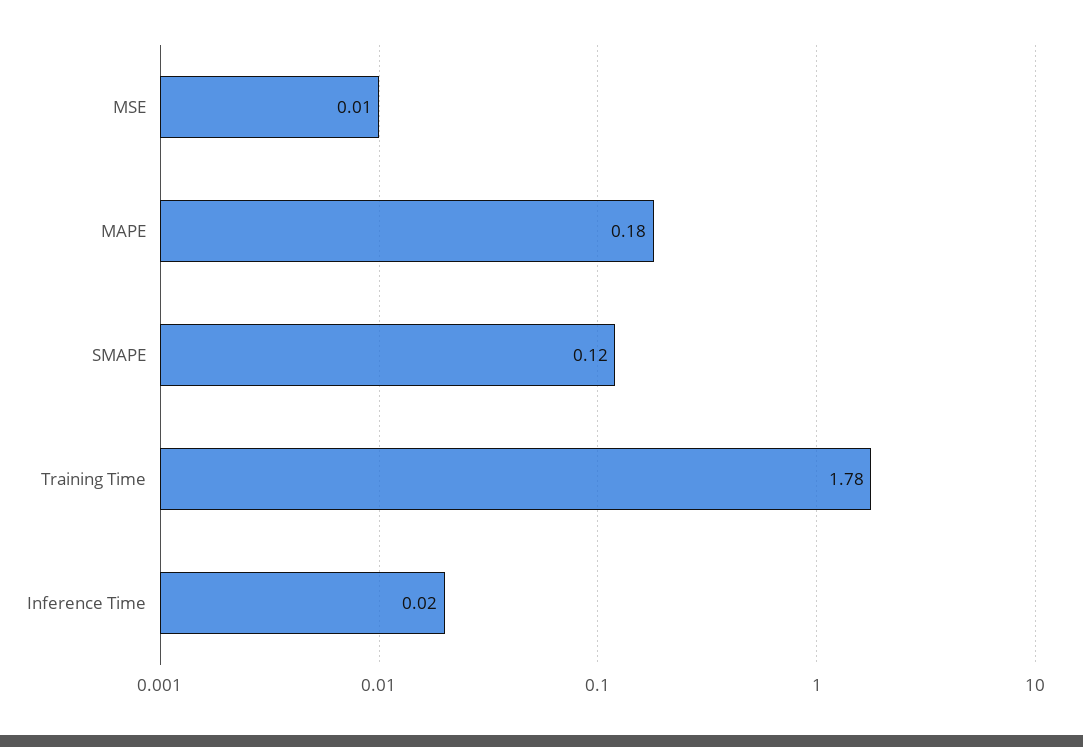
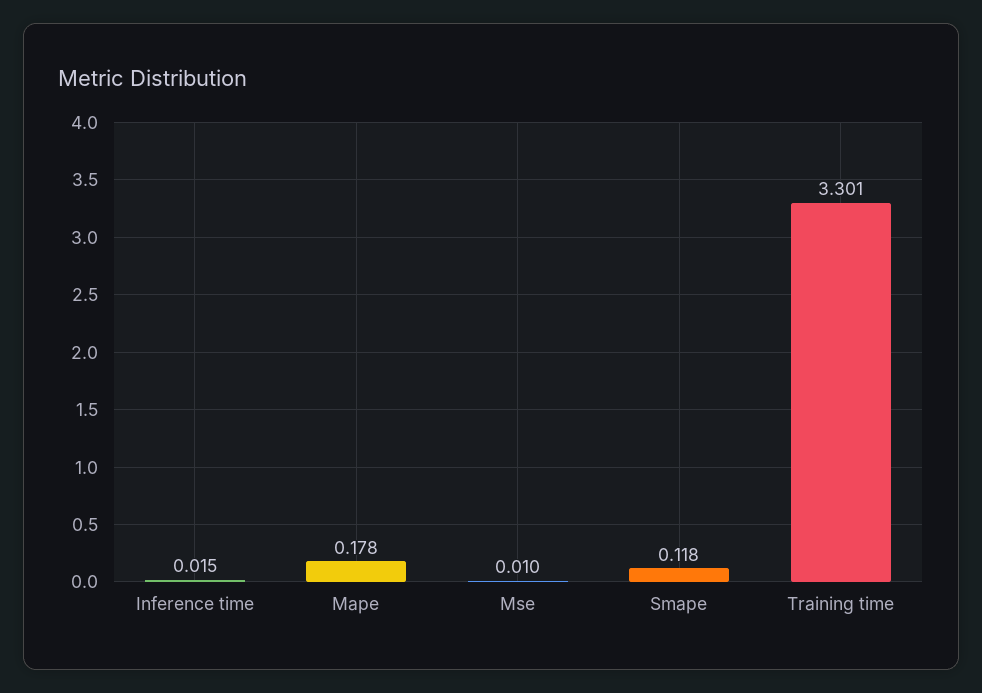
Training Time: 1.78 -> 3.301

